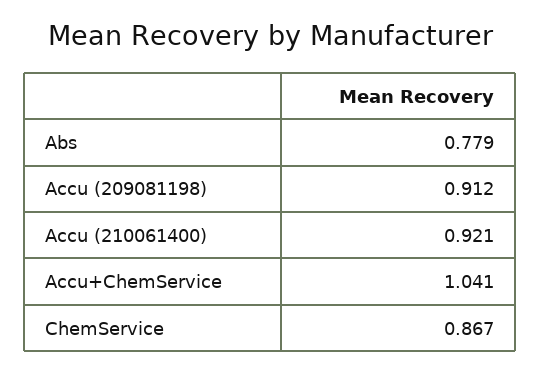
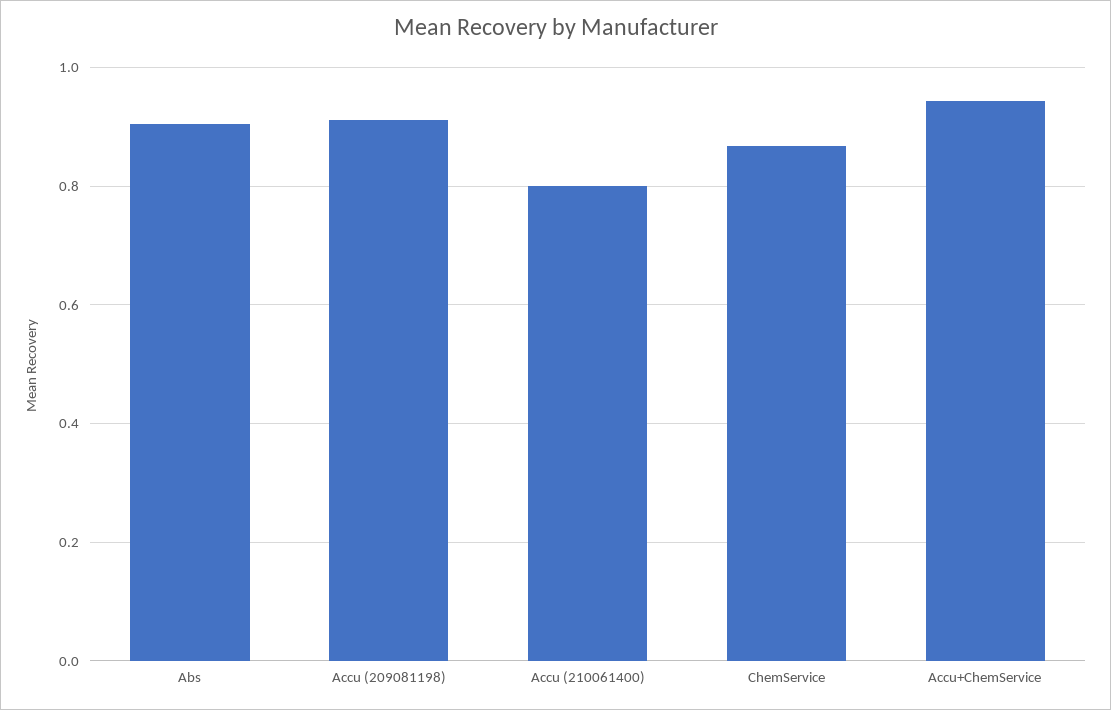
Abs: 0.779 -> 0.9
Accu (210061400): 0.921 -> 0.8
Accu+ChemService: 1.041 -> 0.94

